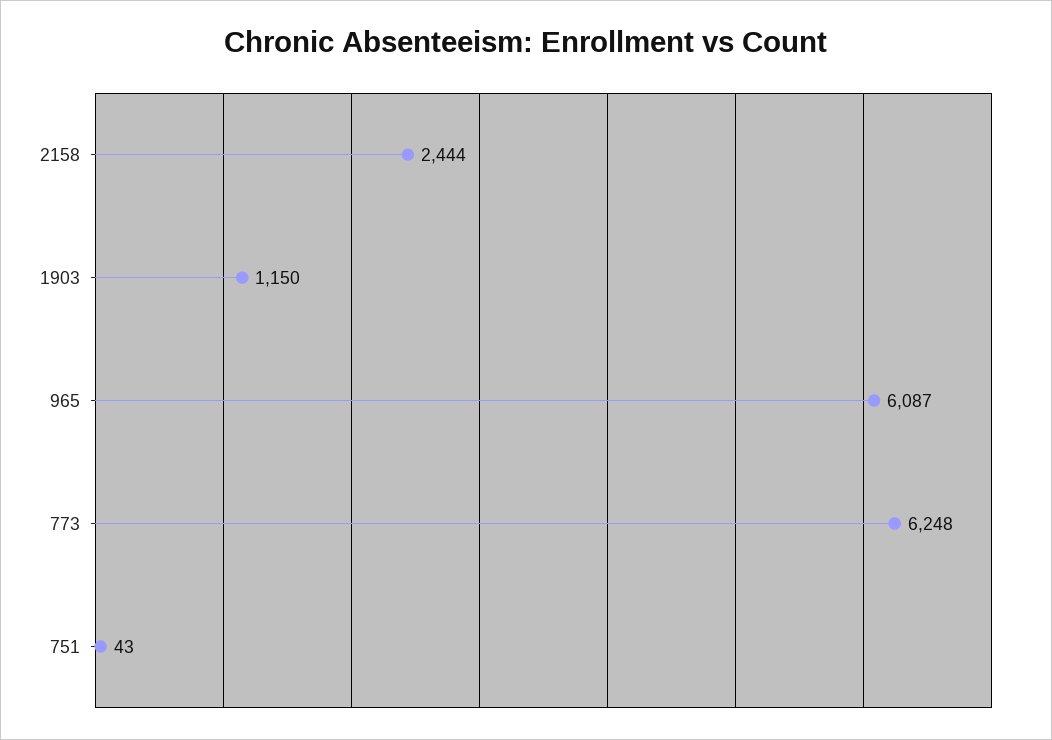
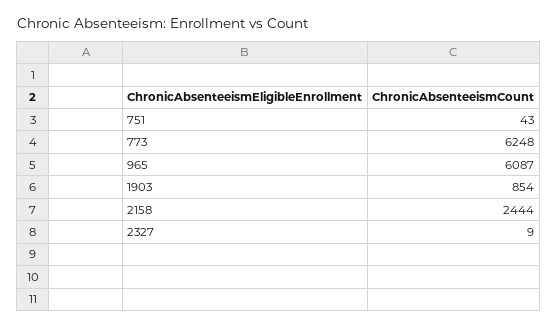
1903: 1150 -> 854
2327: none -> 9

